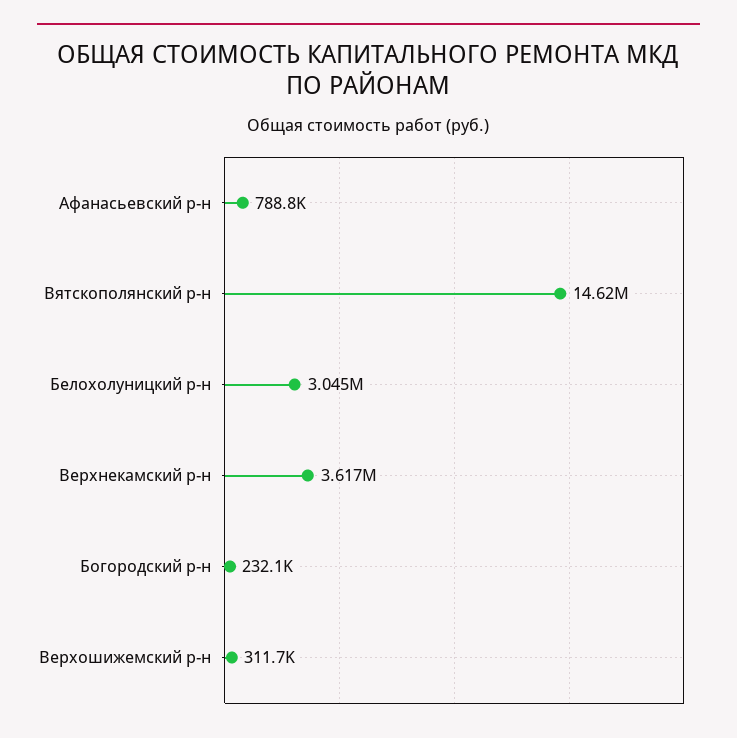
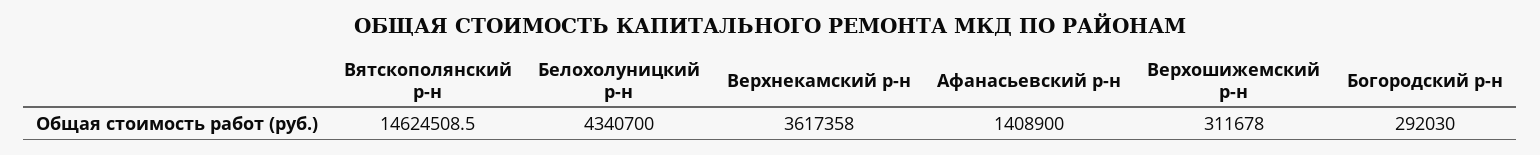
Афанасьевский р-н: 788800 -> 1408900
Белохолуницкий р-н: 3045000 -> 4340700
Богородский р-н: 232100 -> 292030

